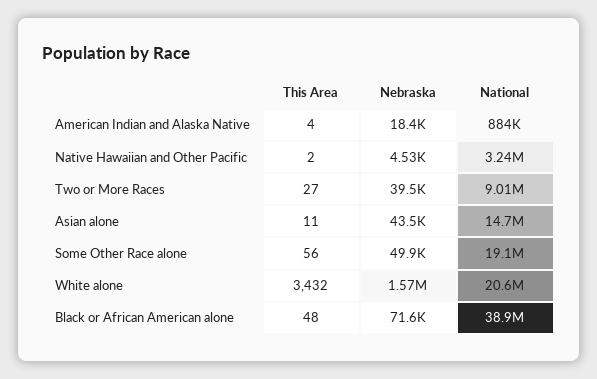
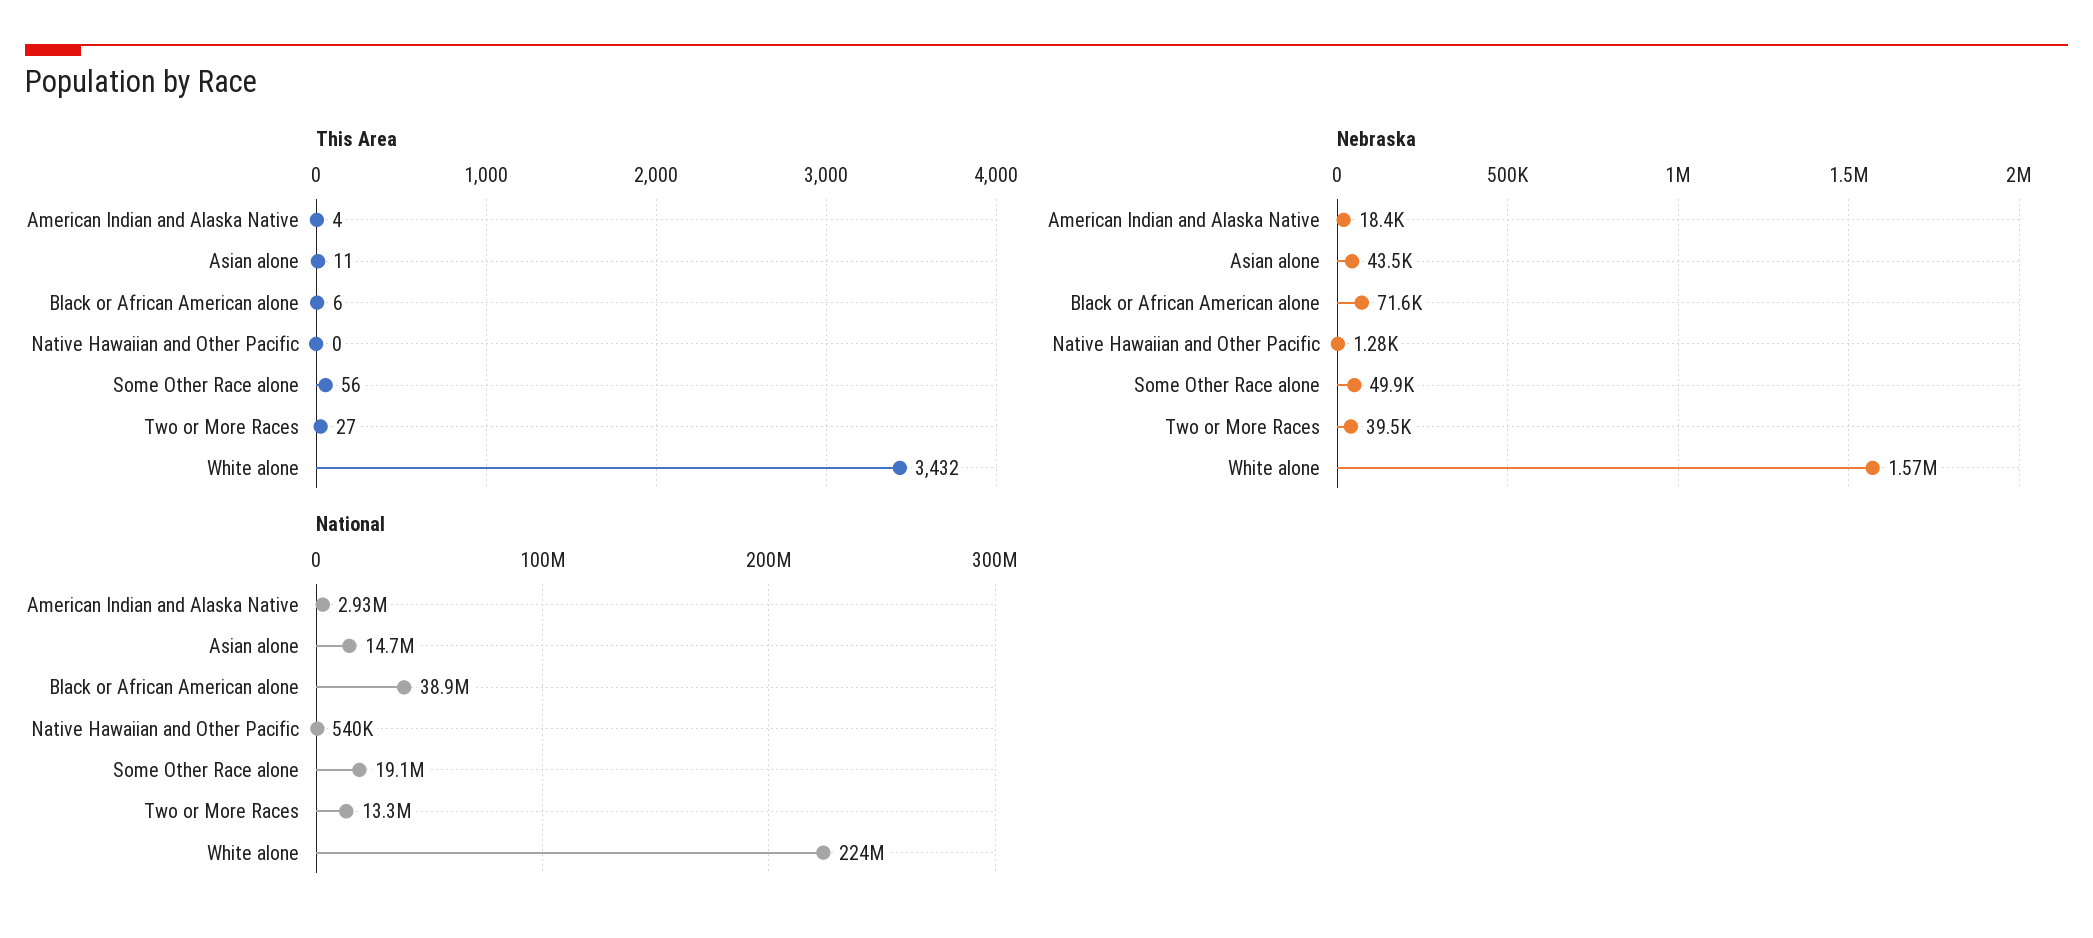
National, American Indian and Alaska Native: 884000 -> 2930000
This Area, Native Hawaiian and Other Pacific: 2 -> 0
Nebraska, Native Hawaiian and Other Pacific: 4530 -> 1280
National, Native Hawaiian and Other Pacific: 3240000 -> 540000
National, Two or More Races: 9010000 -> 13300000
National, White alone: 20600000 -> 224000000
This Area, Black or African American alone: 48 -> 6

